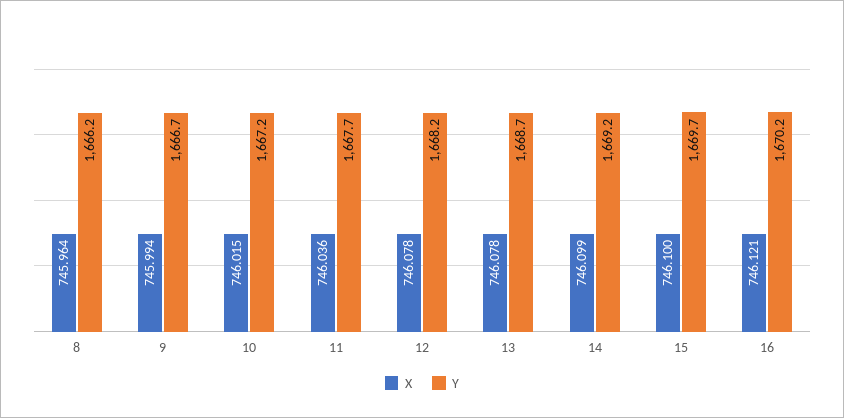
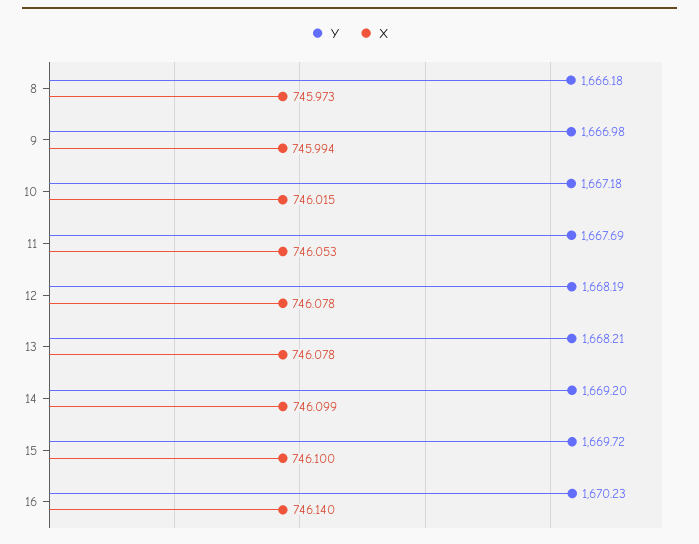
X, 8: 745.964 -> 745.973
Y, 9: 1666.7 -> 1666.98
X, 11: 746.036 -> 746.053
Y, 13: 1668.7 -> 1668.21
X, 16: 746.121 -> 746.14

